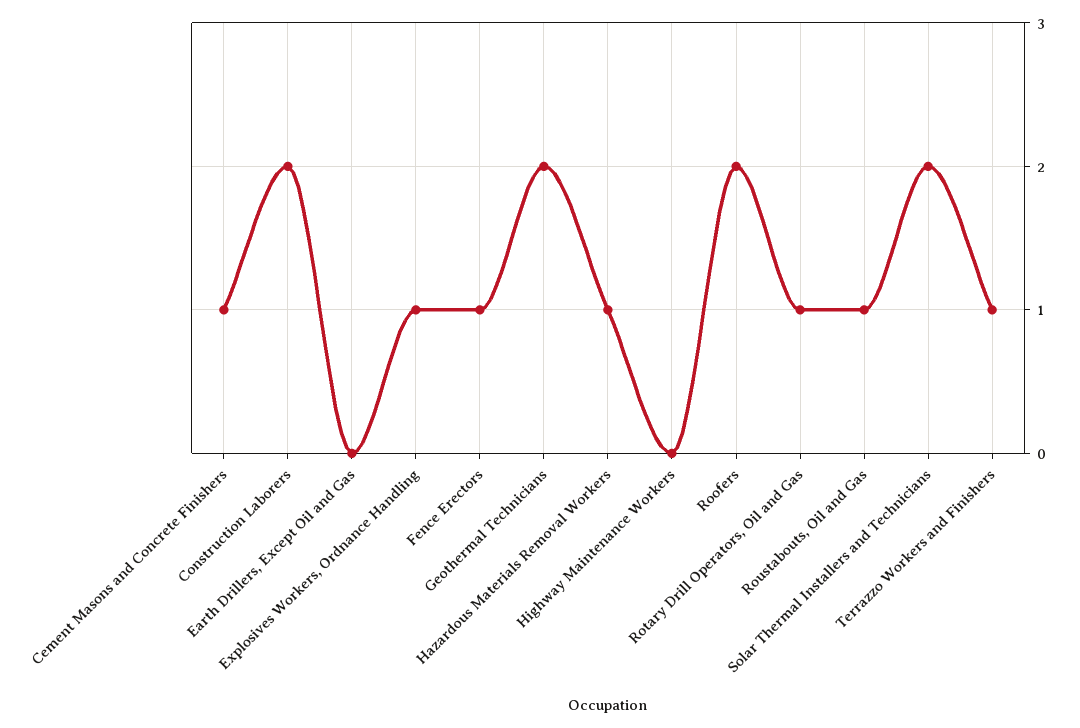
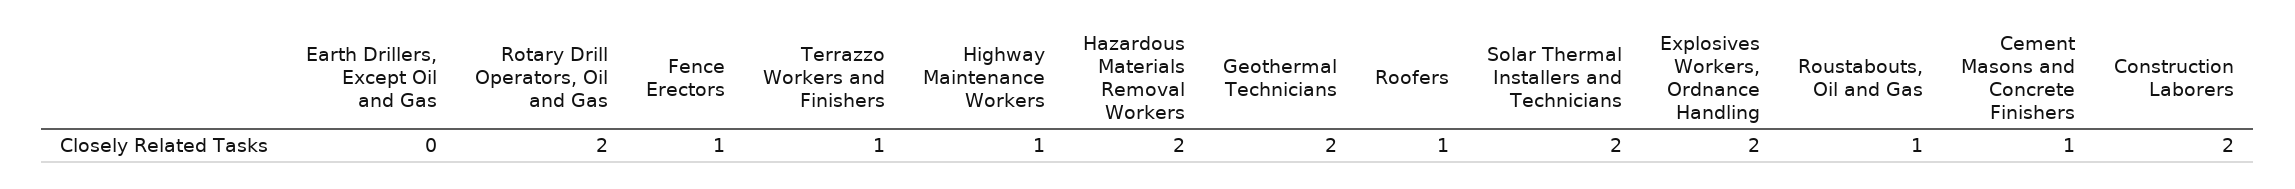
Explosives Workers, Ordnance Handling: 1 -> 2
Hazardous Materials Removal Workers: 1 -> 2
Highway Maintenance Workers: 0 -> 1
Roofers: 2 -> 1
Rotary Drill Operators, Oil and Gas: 1 -> 2

